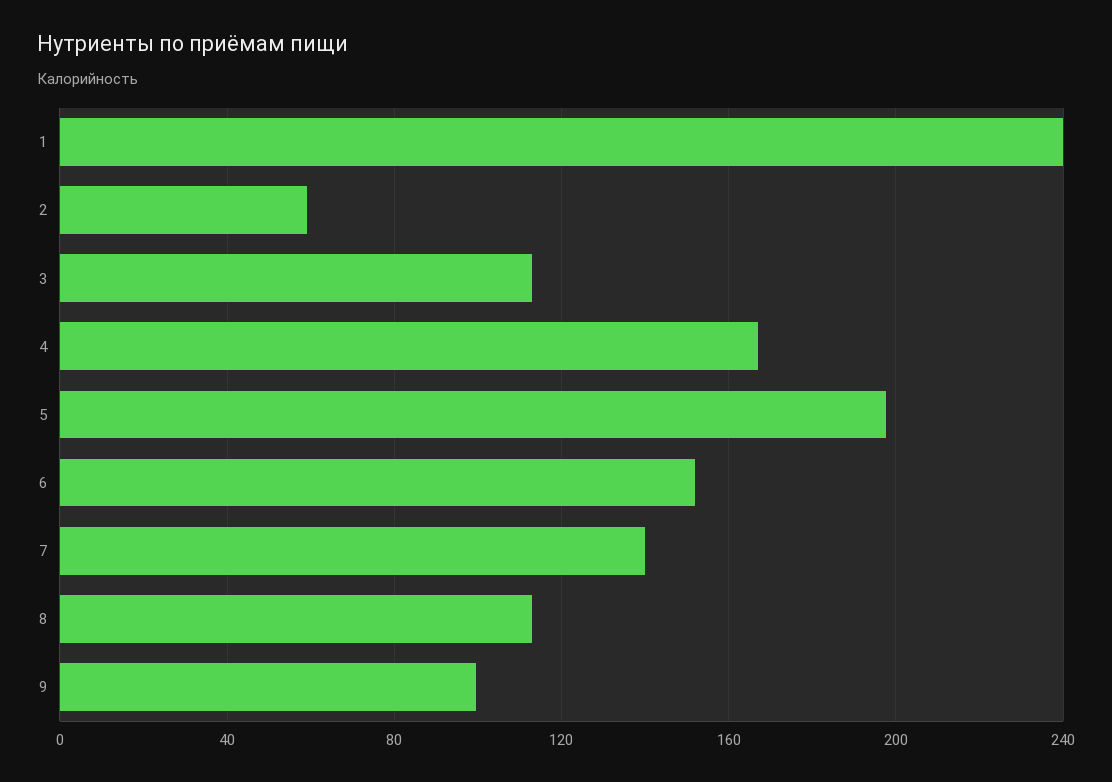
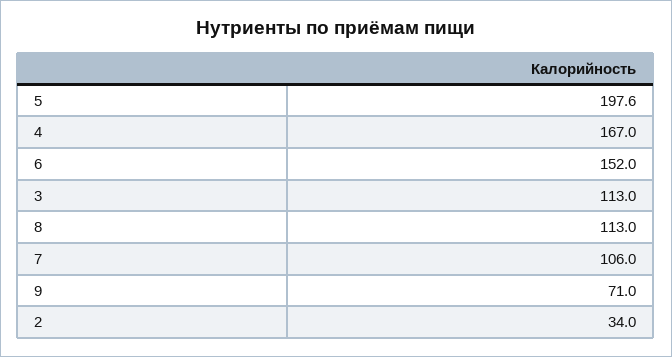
1: 240 -> none
2: 60 -> 34
7: 140 -> 106
9: 100 -> 71

